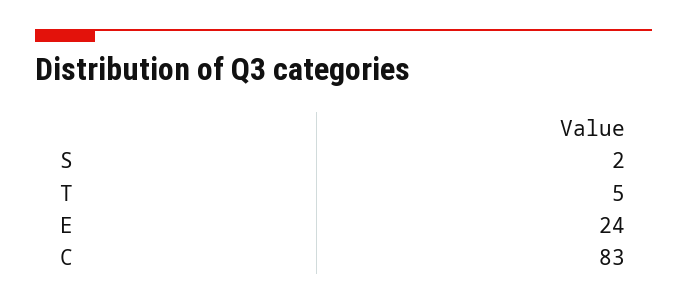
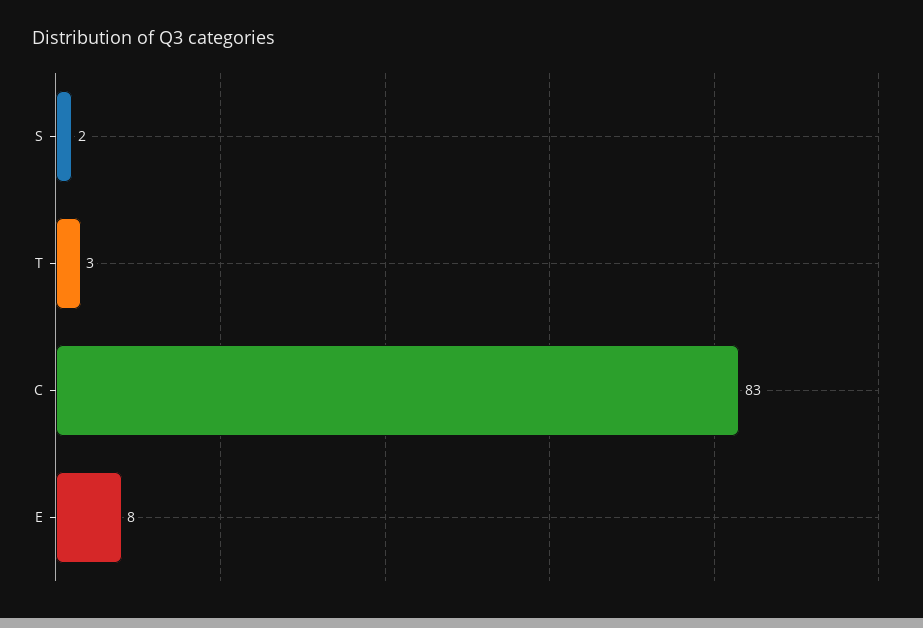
T: 5 -> 3
E: 24 -> 8

